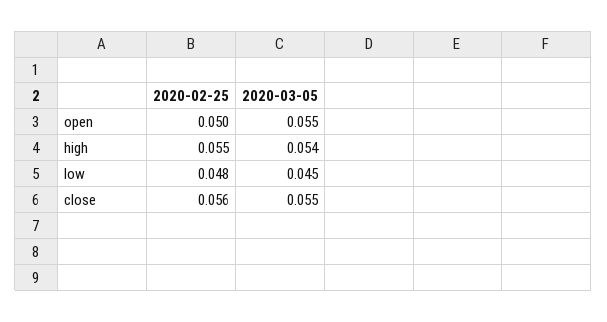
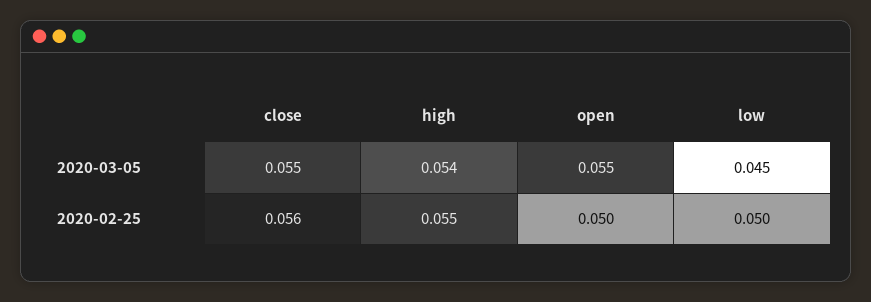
2020-02-25, low: 0.048 -> 0.05

